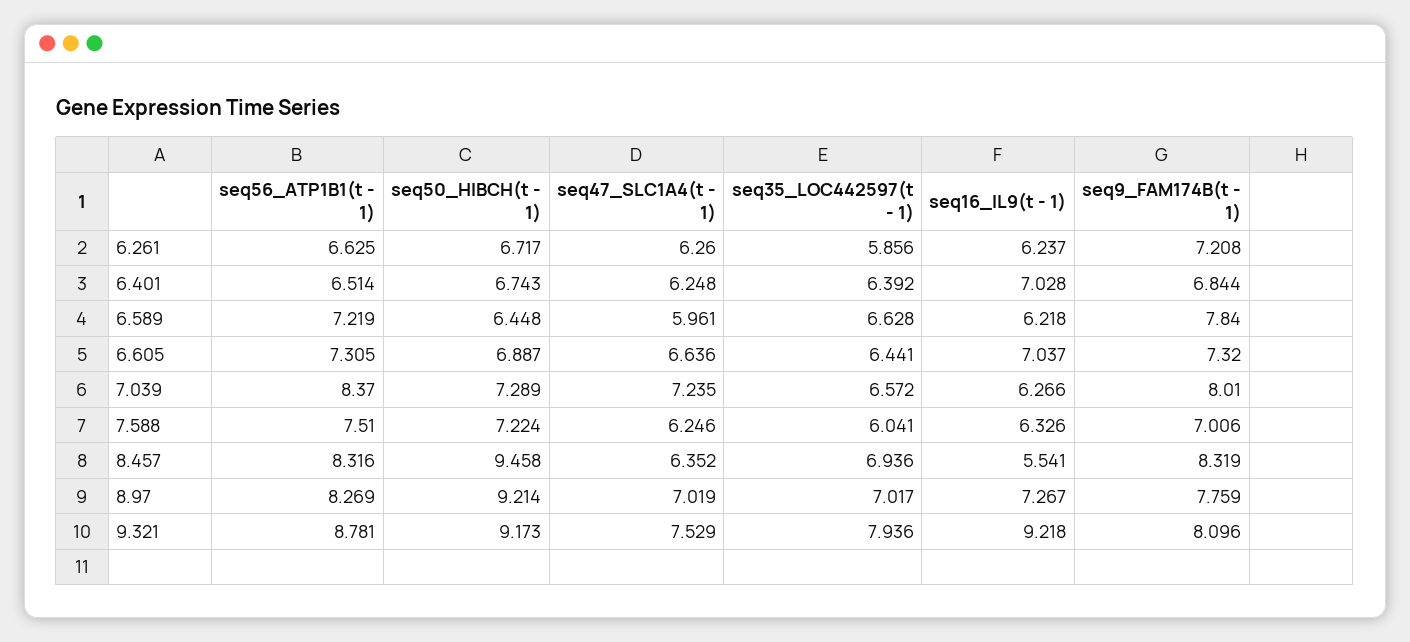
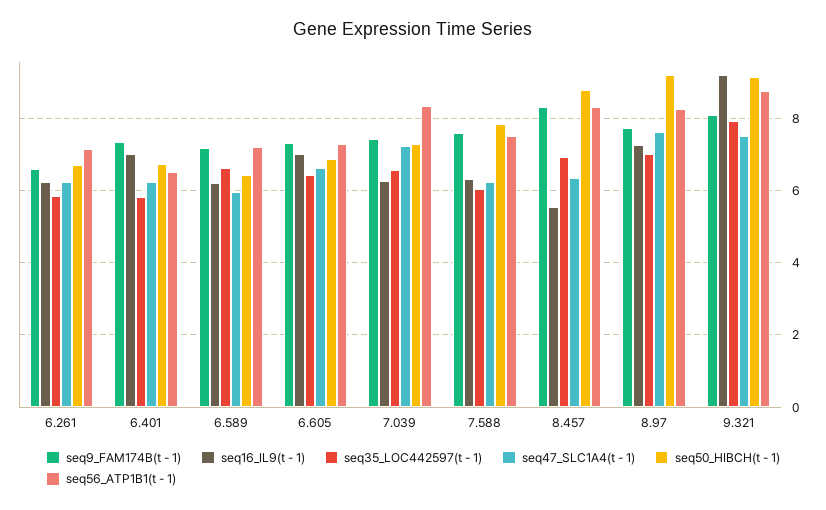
seq56_ATP1B1(t - 1), 6.261: 6.625 -> 7.2
seq9_FAM174B(t - 1), 6.261: 7.208 -> 6.6
seq35_LOC442597(t - 1), 6.401: 6.392 -> 5.8
seq9_FAM174B(t - 1), 6.401: 6.844 -> 7.4
seq9_FAM174B(t - 1), 6.589: 7.84 -> 7.2
seq9_FAM174B(t - 1), 7.039: 8.01 -> 7.4
seq50_HIBCH(t - 1), 7.588: 7.224 -> 7.8
seq9_FAM174B(t - 1), 7.588: 7.006 -> 7.6
seq50_HIBCH(t - 1), 8.457: 9.458 -> 8.8
seq47_SLC1A4(t - 1), 8.97: 7.019 -> 7.6

